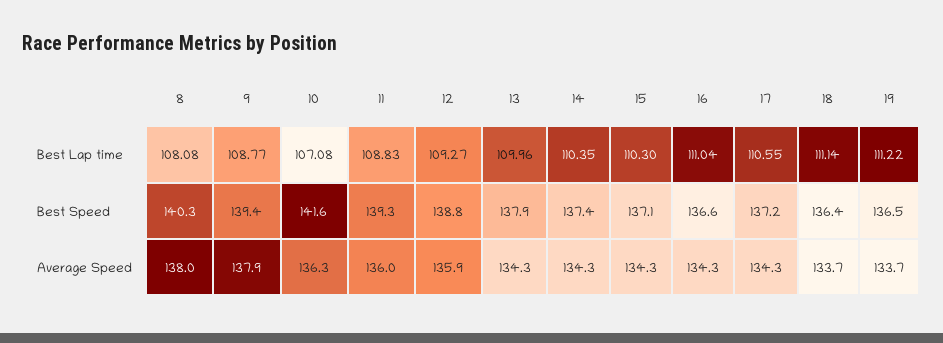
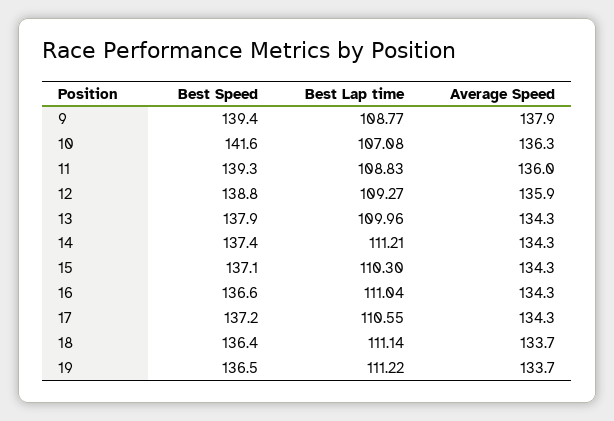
8, Best Lap time: 108.08 -> none
14, Best Lap time: 110.35 -> 111.21
8, Best Speed: 140.3 -> none
8, Average Speed: 138 -> none

